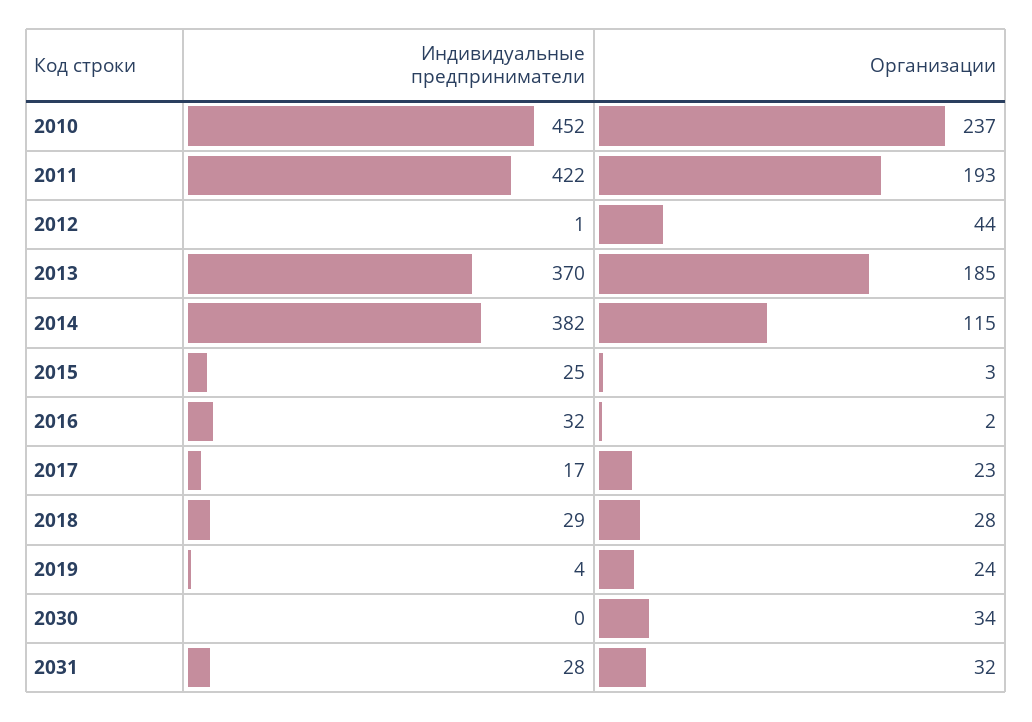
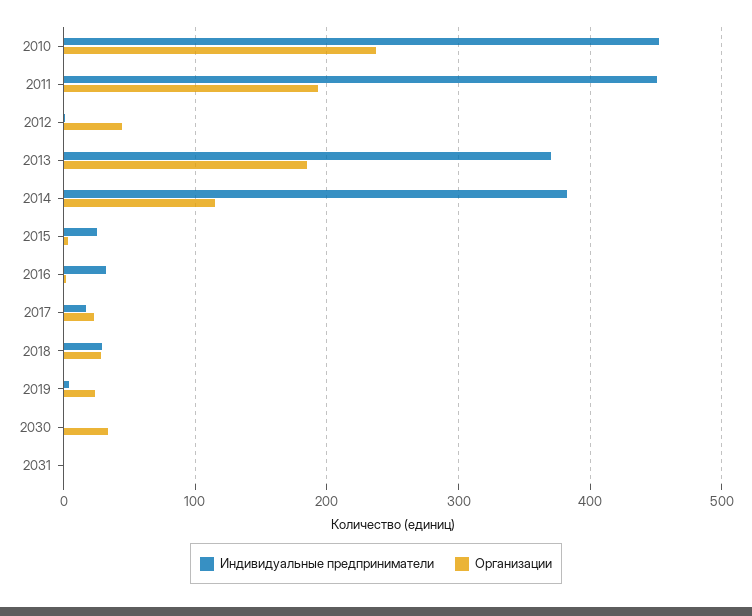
Индивидуальные предприниматели, 2011: 422 -> 450
Индивидуальные предприниматели, 2031: 28 -> 0
Организации, 2031: 32 -> 0

